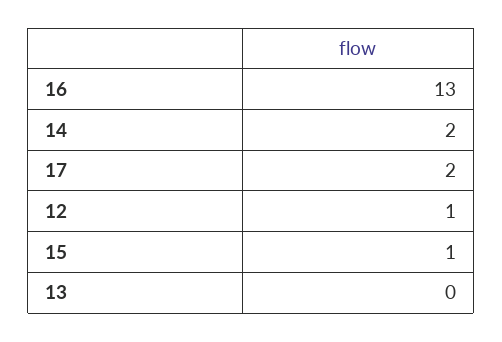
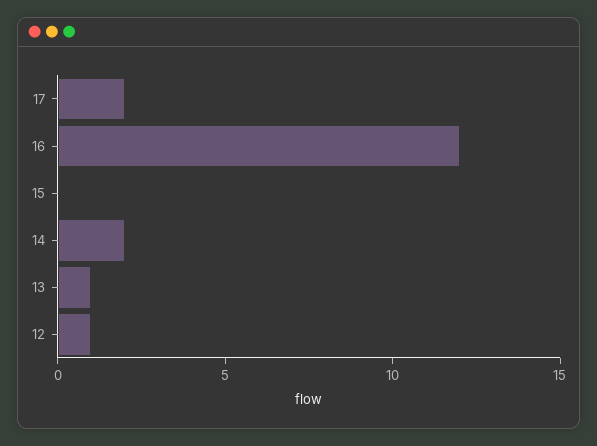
16: 13 -> 12
15: 1 -> 0
13: 0 -> 1

